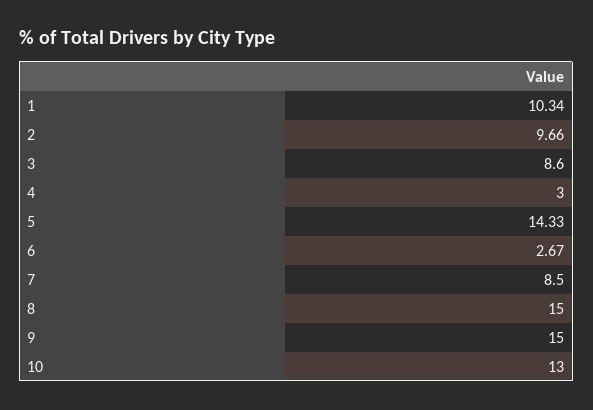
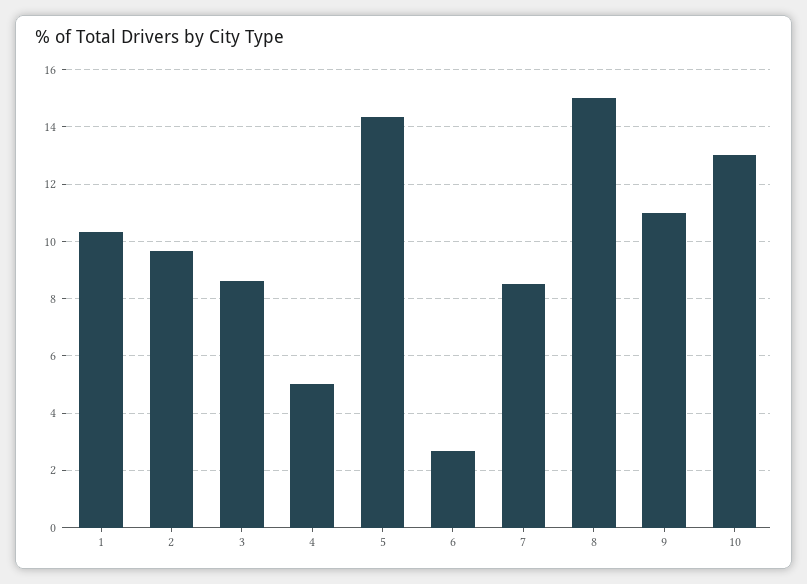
4: 3 -> 5
9: 15 -> 11

